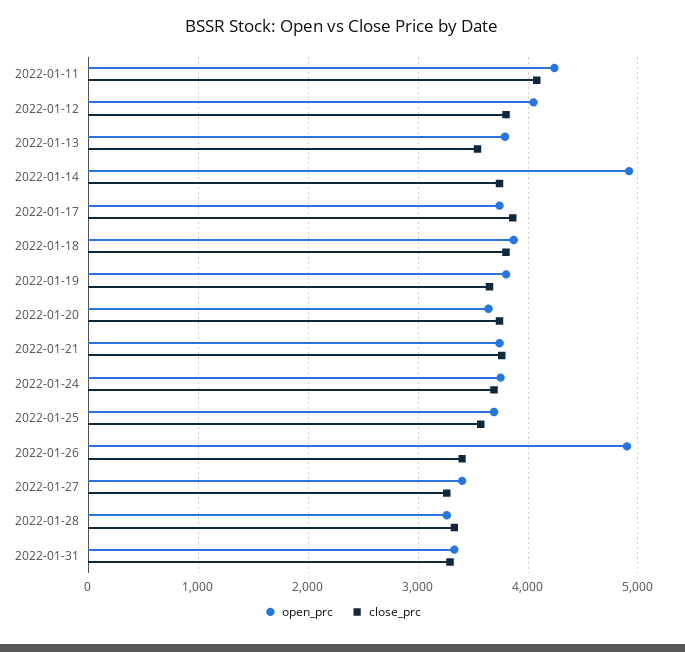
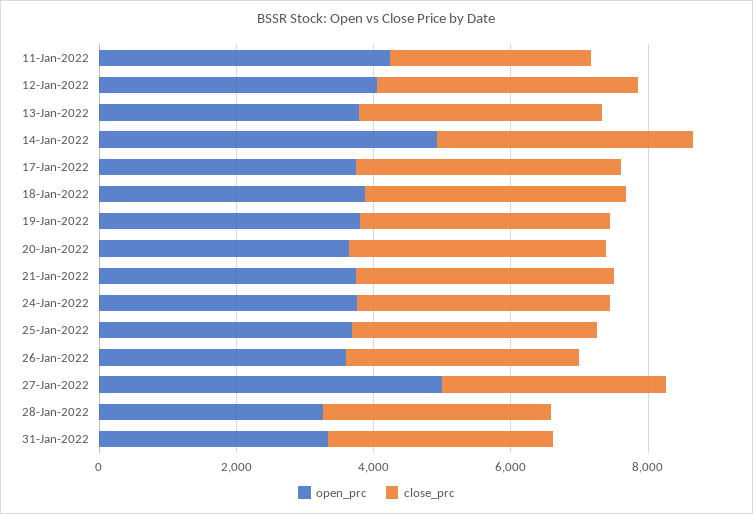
close_prc, 2022-01-11: 4100 -> 3000
open_prc, 2022-01-26: 4900 -> 3500
open_prc, 2022-01-27: 3400 -> 5000

